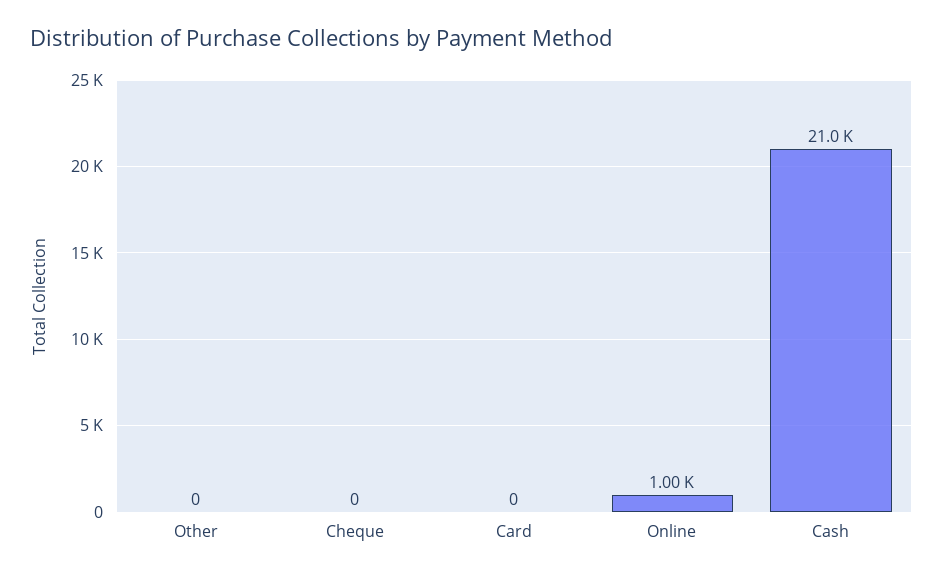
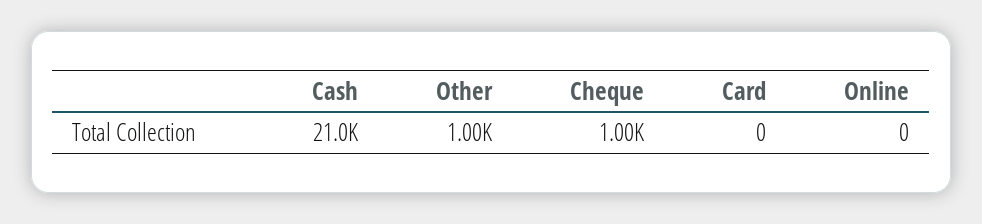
Other: 0 -> 1000
Cheque: 0 -> 1000
Online: 1000 -> 0

